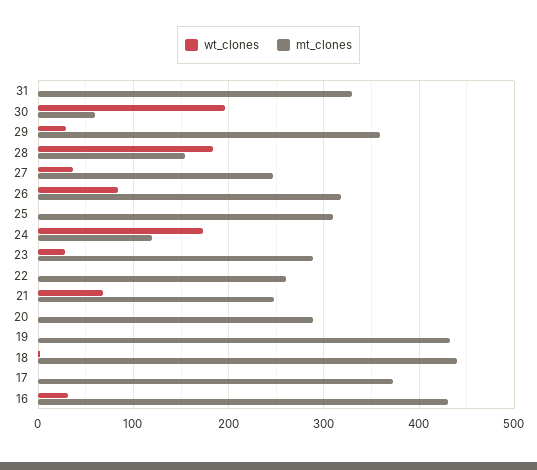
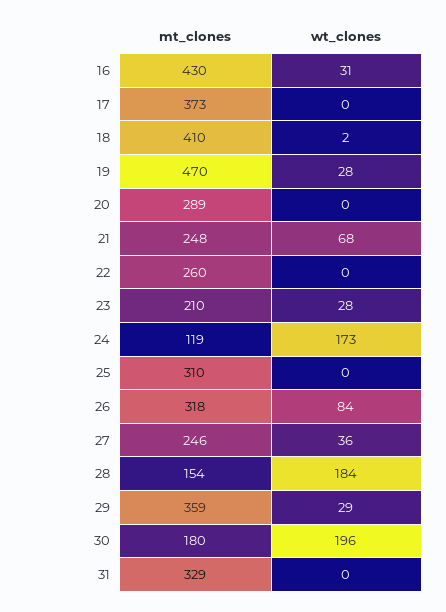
mt_clones, 30: 60 -> 180
mt_clones, 23: 290 -> 210
wt_clones, 19: 0 -> 28
mt_clones, 19: 430 -> 470
mt_clones, 18: 440 -> 410

